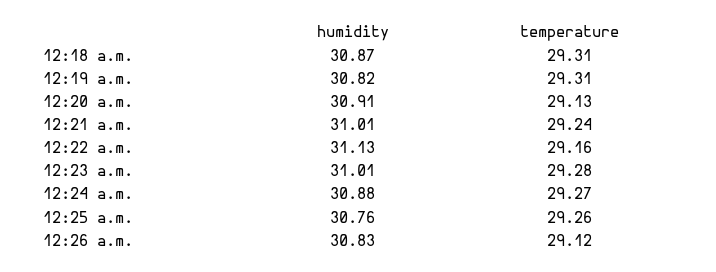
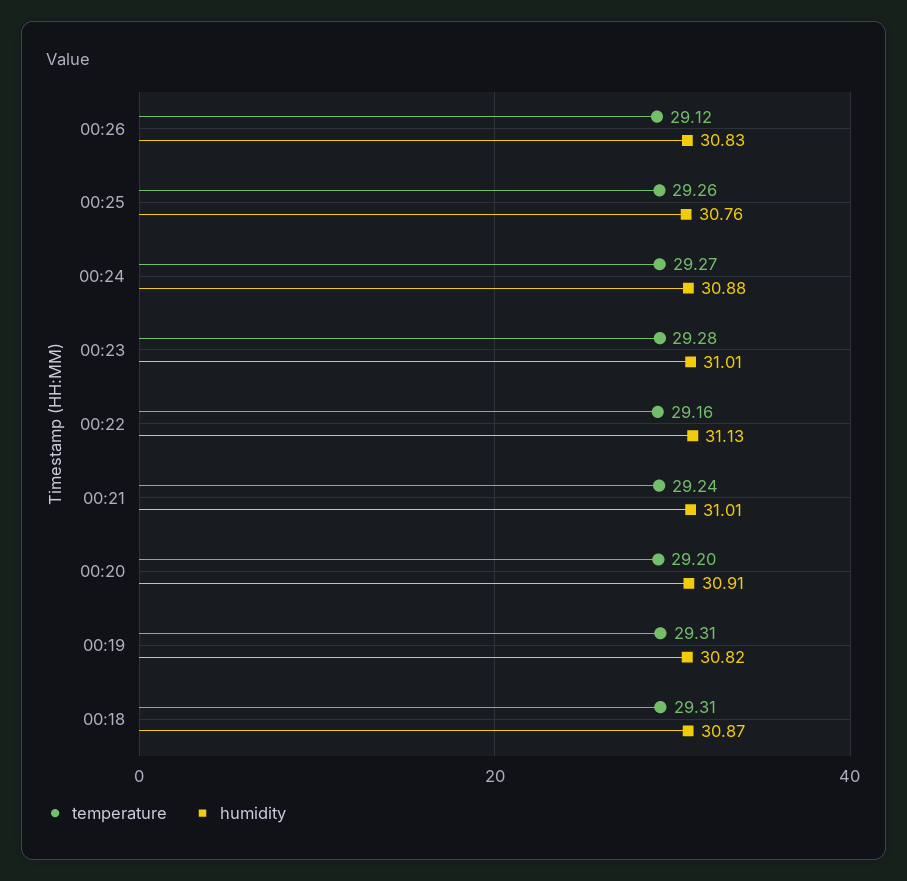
temperature, 12:20 a.m.: 29.13 -> 29.2

